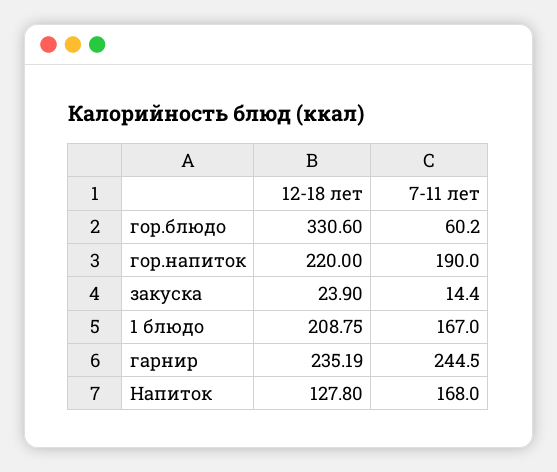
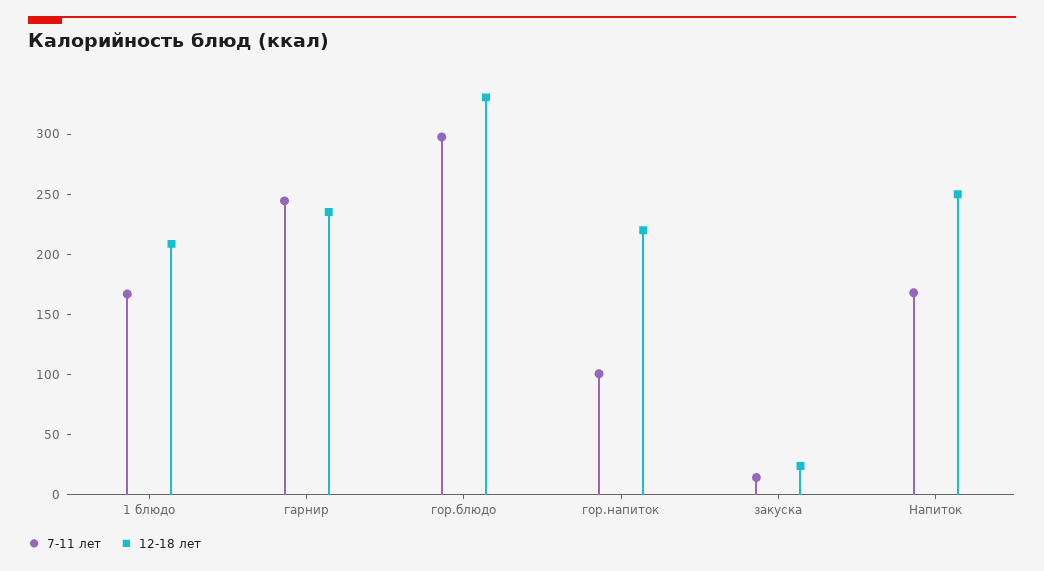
7-11 лет, гор.блюдо: 60.2 -> 300
7-11 лет, гор.напиток: 190 -> 100
12-18 лет, Напиток: 127.8 -> 250

